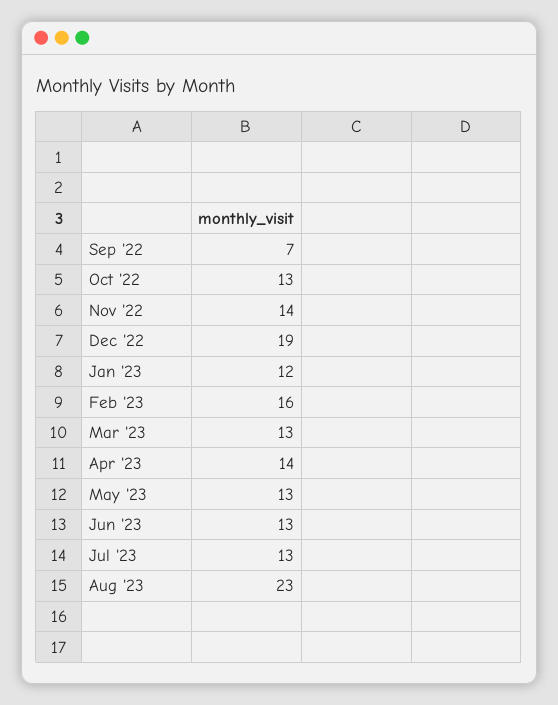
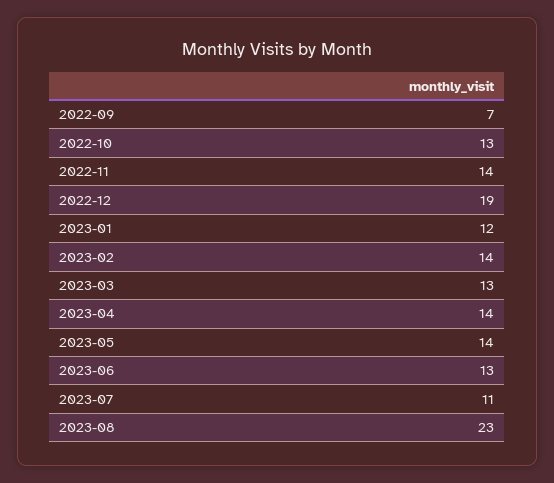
Feb '23: 16 -> 14
May '23: 13 -> 14
Jul '23: 13 -> 11

